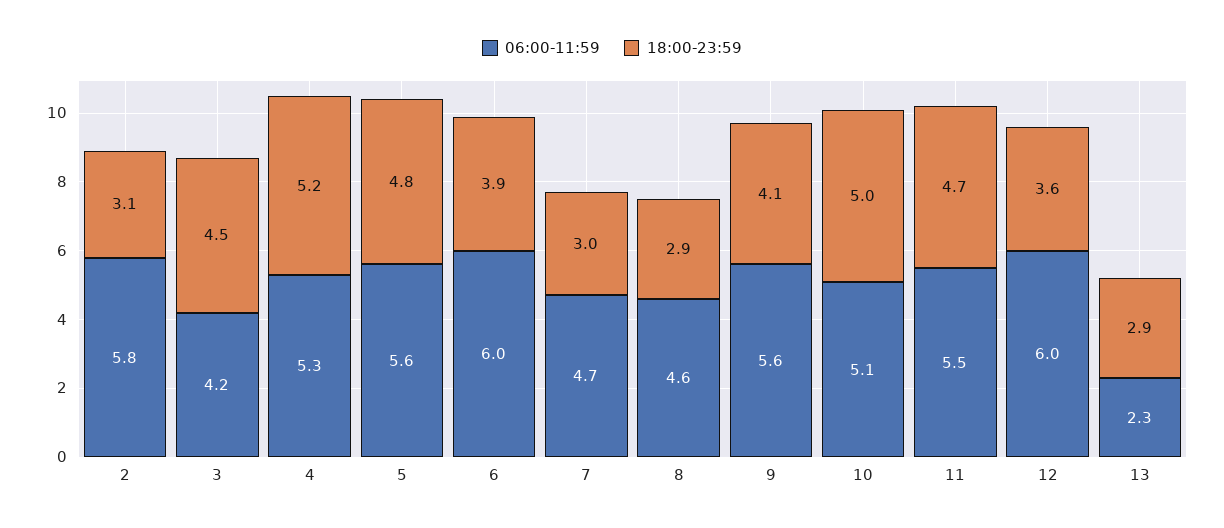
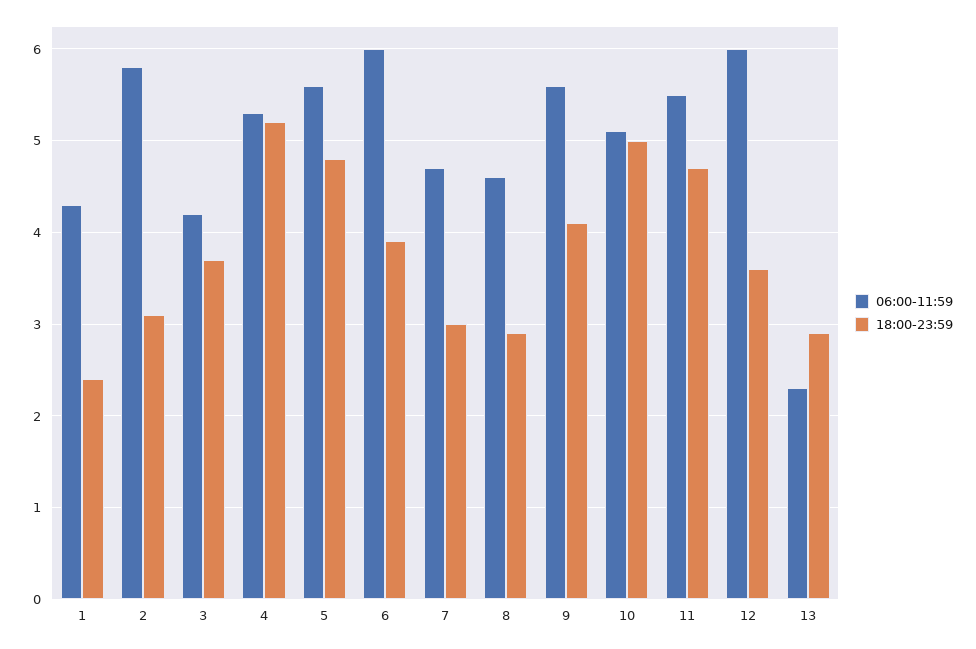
18:00-23:59, 3: 4.5 -> 3.7
06:00-11:59, 1: none -> 4.3
18:00-23:59, 1: none -> 2.4

